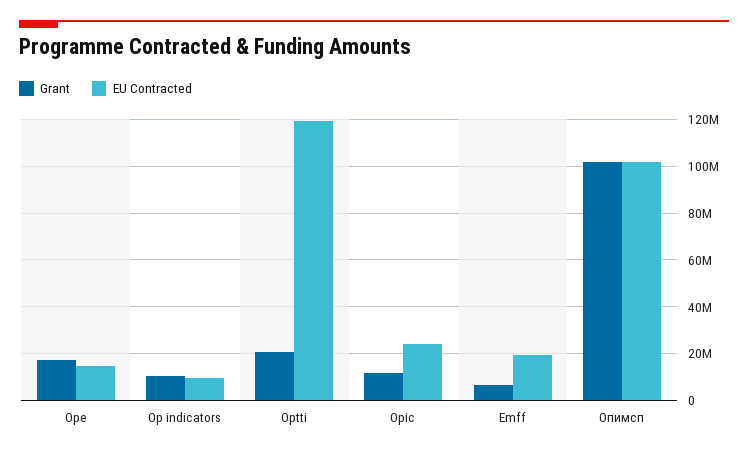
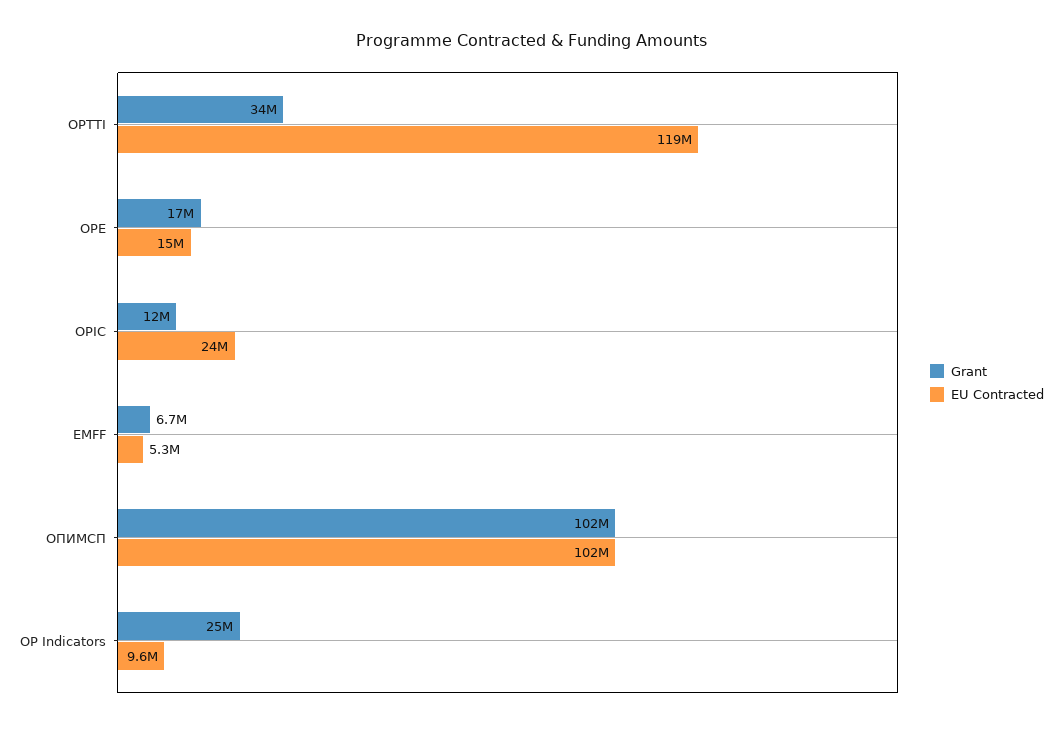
Grant, Op indicators: 10000000 -> 25000000
Grant, Optti: 20000000 -> 34000000
EU Contracted, Emff: 20000000 -> 5300000

